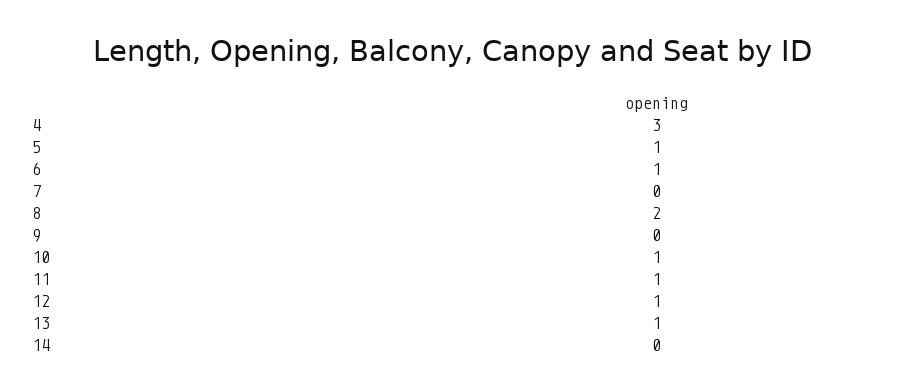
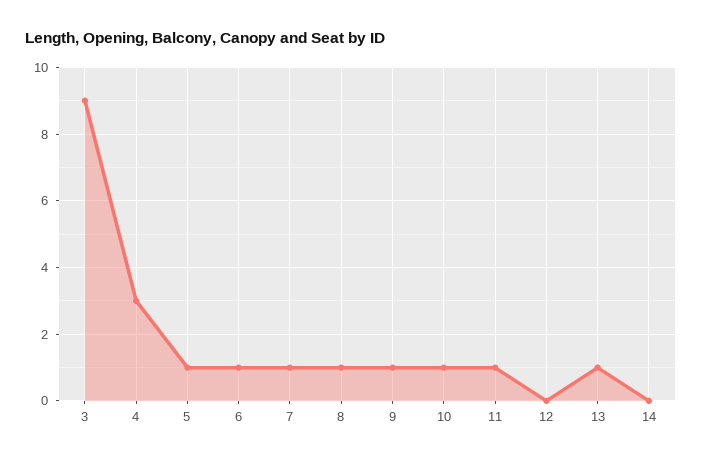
7: 0 -> 1
8: 2 -> 1
9: 0 -> 1
12: 1 -> 0
3: none -> 9

